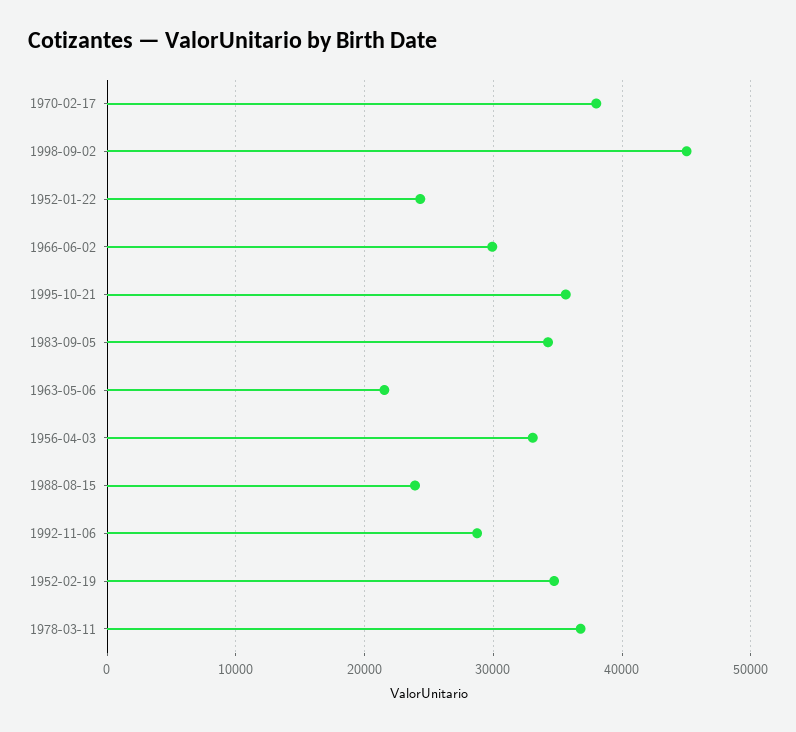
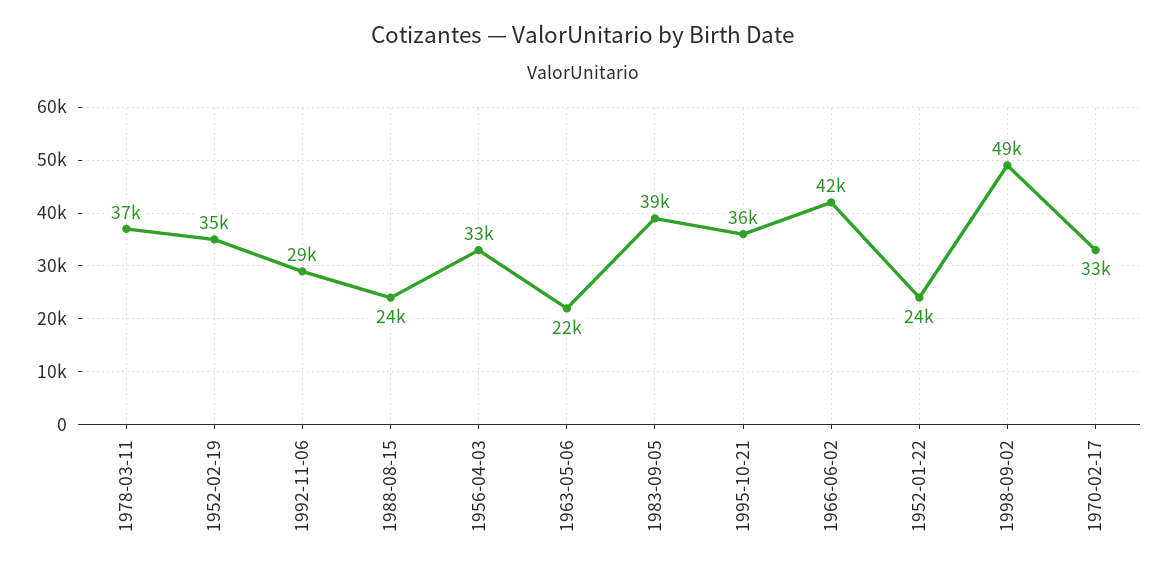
1970-02-17: 38000 -> 33000
1998-09-02: 45000 -> 49000
1966-06-02: 30000 -> 42000
1983-09-05: 34000 -> 39000

